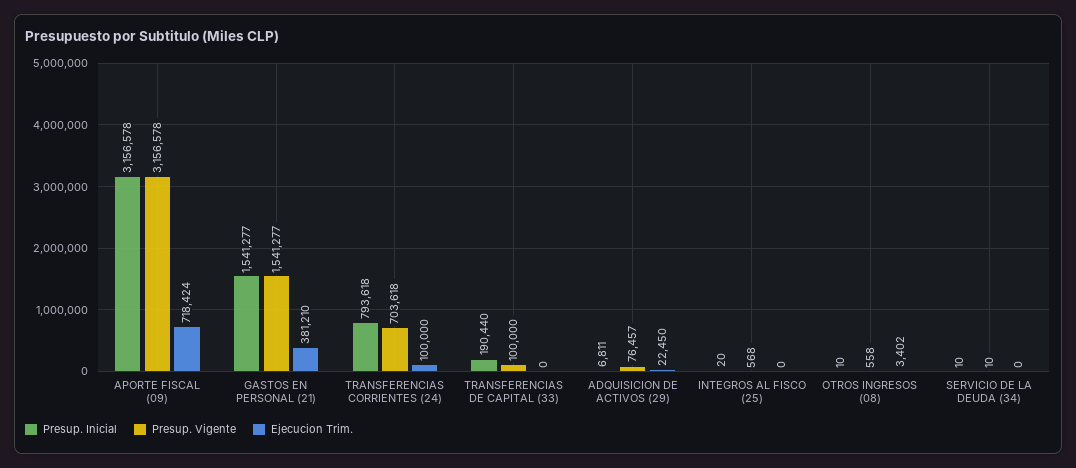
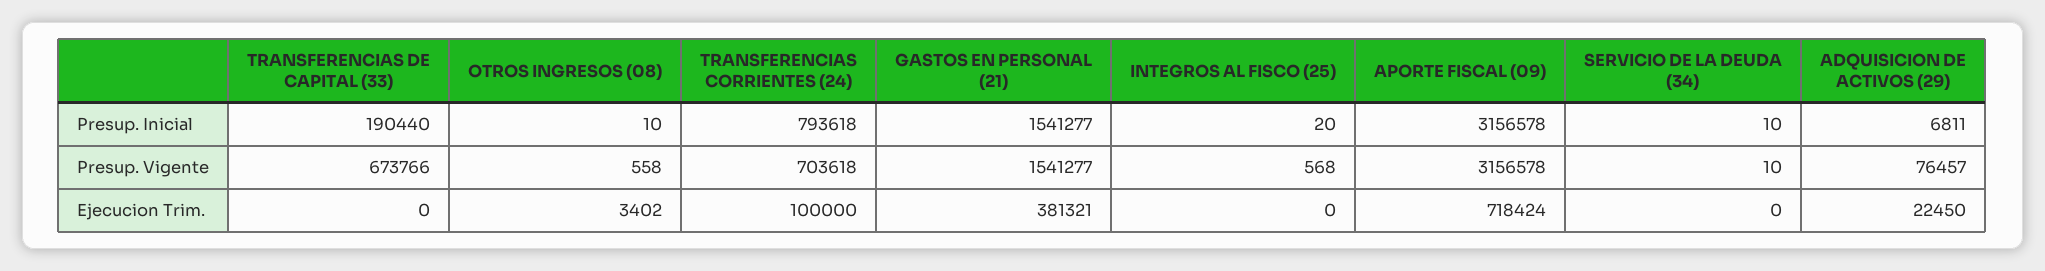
Ejecucion Trim., GASTOS EN PERSONAL (21): 381210 -> 381321
Presup. Vigente, TRANSFERENCIAS DE CAPITAL (33): 100000 -> 673766

